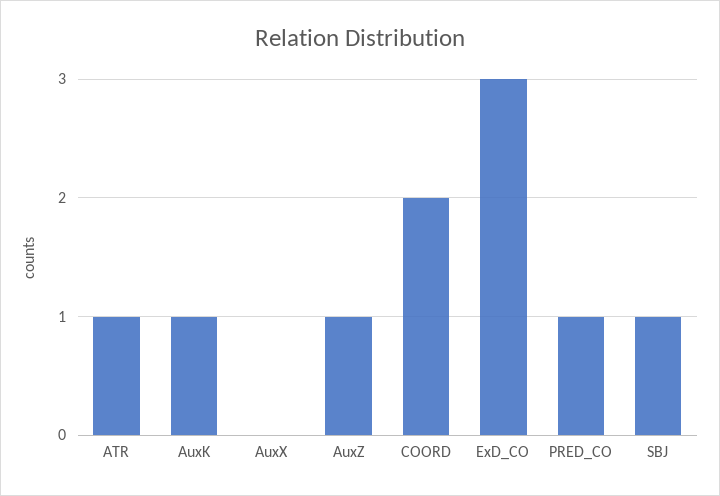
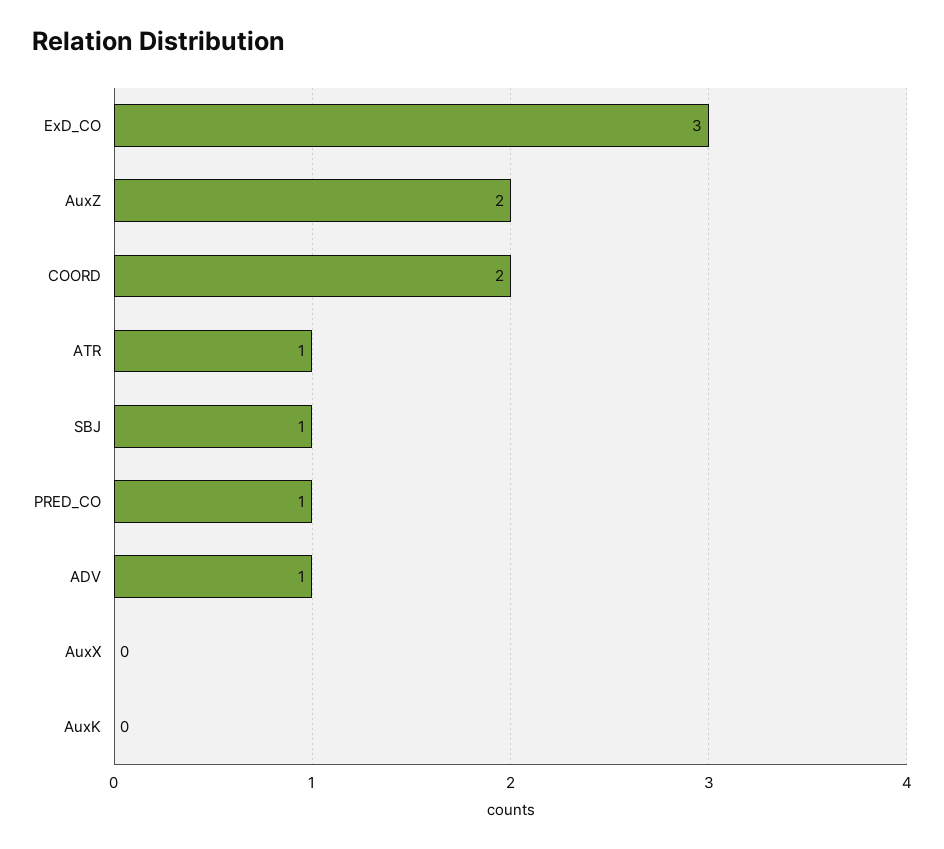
AuxK: 1 -> 0
AuxZ: 1 -> 2
ADV: none -> 1

